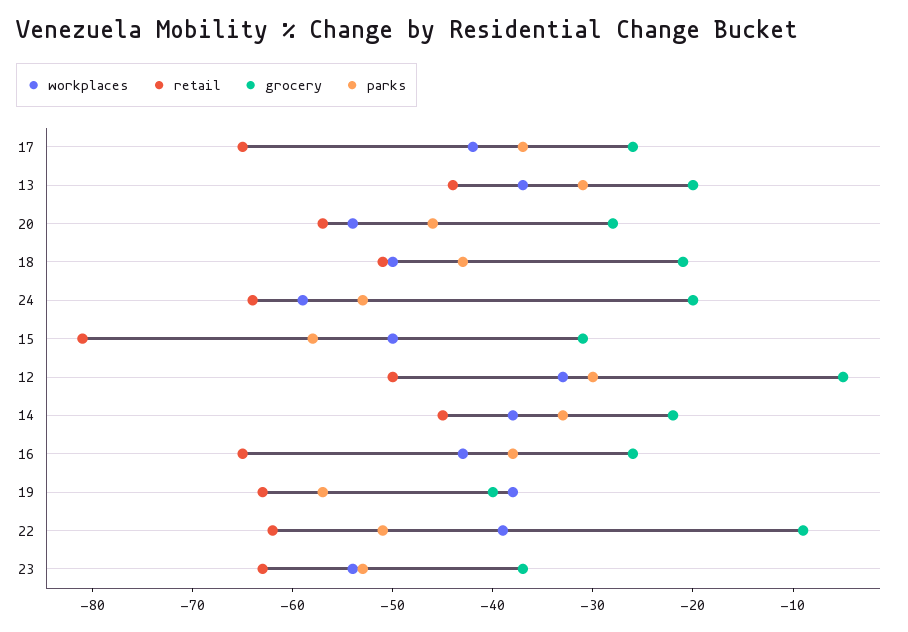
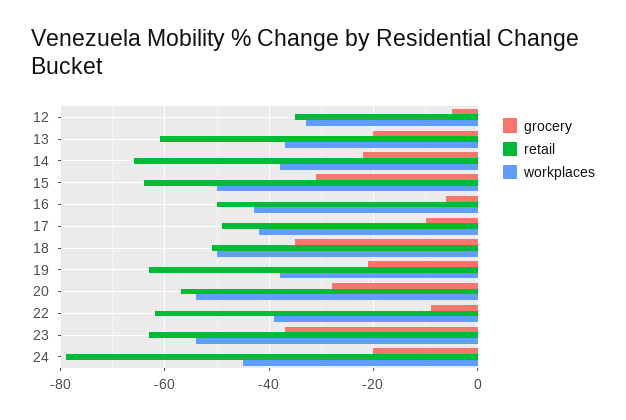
retail, 17: -65 -> -50
grocery, 17: -26 -> -10
parks, 17: -37 -> none
retail, 13: -44 -> -60
parks, 13: -31 -> none
parks, 20: -46 -> none
grocery, 18: -21 -> -35
parks, 18: -43 -> none
workplaces, 24: -59 -> -45
retail, 24: -64 -> -80
parks, 24: -53 -> none
retail, 15: -81 -> -65
parks, 15: -58 -> none
retail, 12: -50 -> -35
parks, 12: -30 -> none
retail, 14: -45 -> -65
parks, 14: -33 -> none
retail, 16: -65 -> -50
grocery, 16: -26 -> -5
parks, 16: -38 -> none
grocery, 19: -40 -> -20
parks, 19: -57 -> none
parks, 22: -51 -> none
parks, 23: -53 -> none

